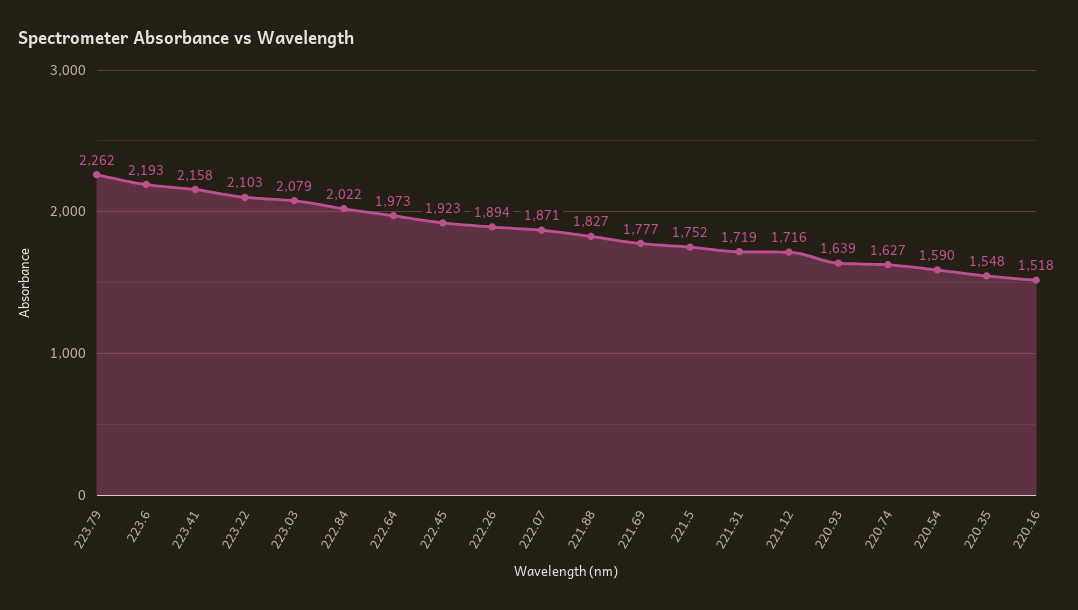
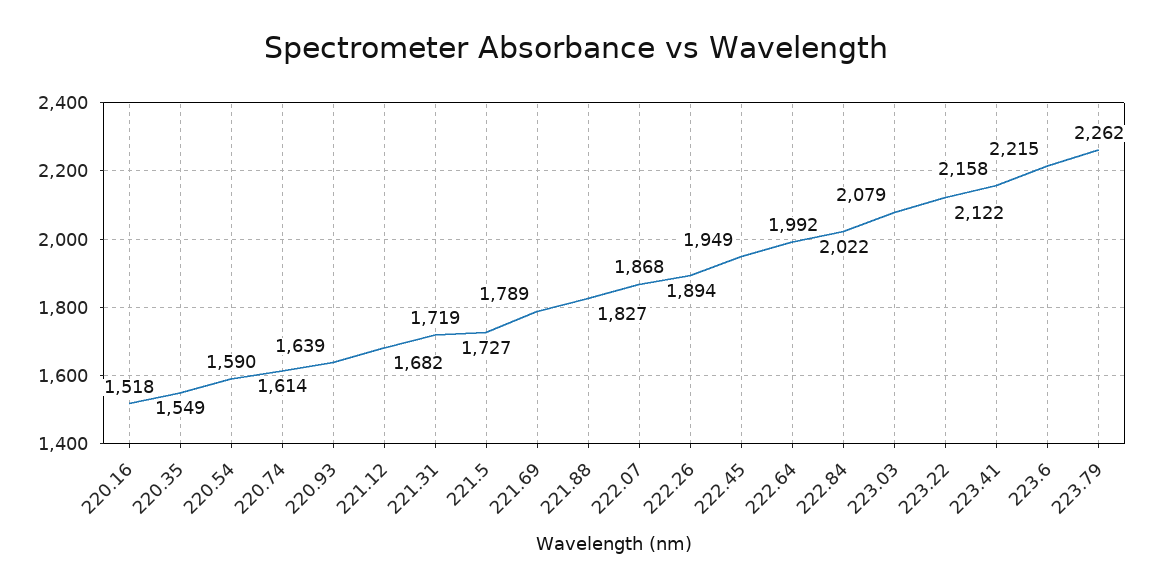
223.6: 2193 -> 2215
223.22: 2103 -> 2122
222.64: 1973 -> 1992
222.45: 1923 -> 1949
222.07: 1871 -> 1868
221.69: 1777 -> 1789
221.5: 1752 -> 1727
221.12: 1716 -> 1682
220.74: 1627 -> 1614
220.35: 1548 -> 1549

